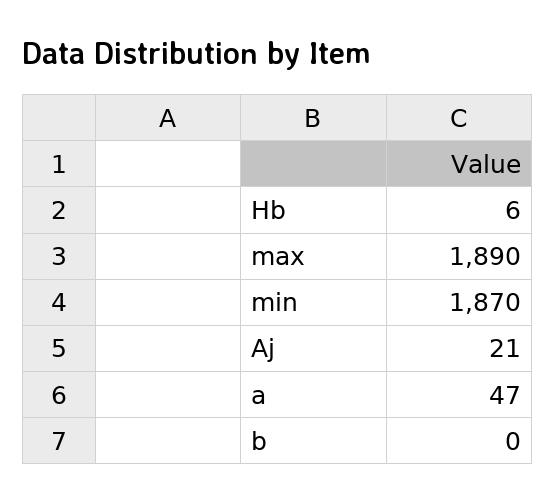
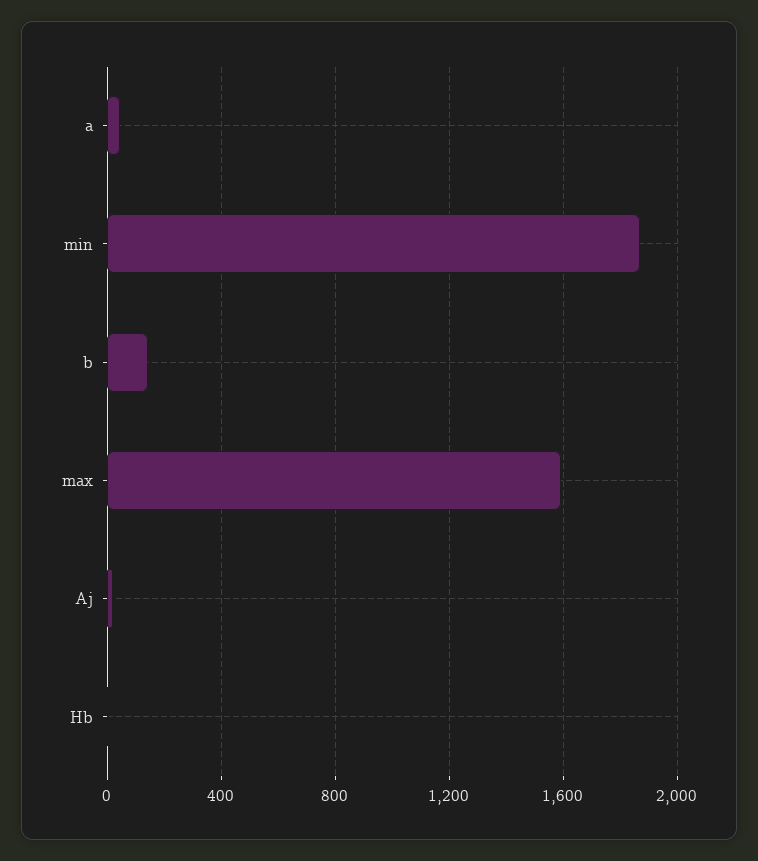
max: 1890 -> 1600
b: 0 -> 150

